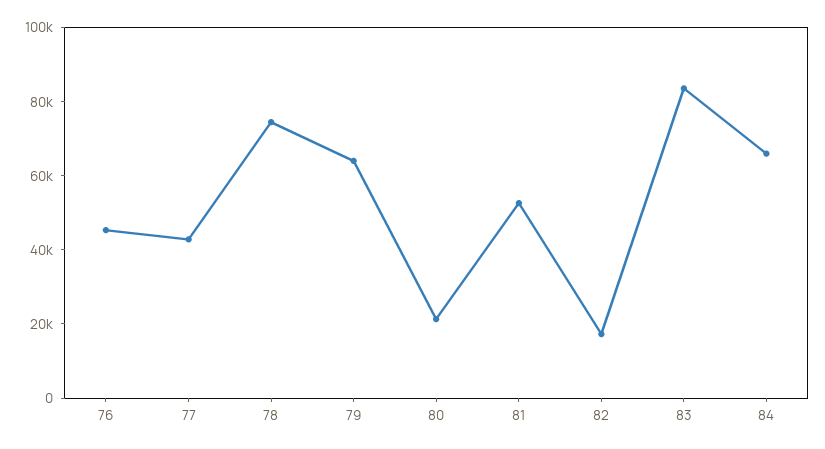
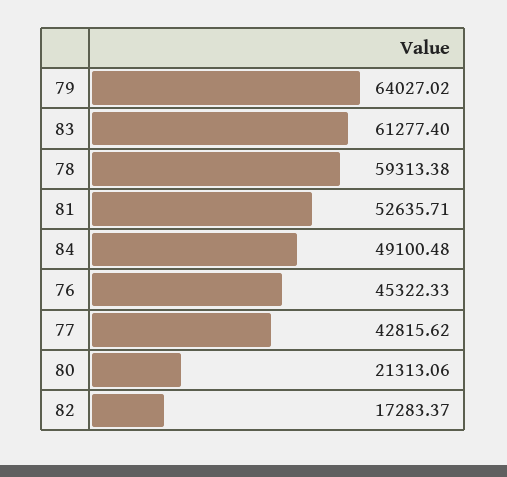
78: 75000 -> 59313.38
83: 85000 -> 61277.4
84: 65000 -> 49100.48

